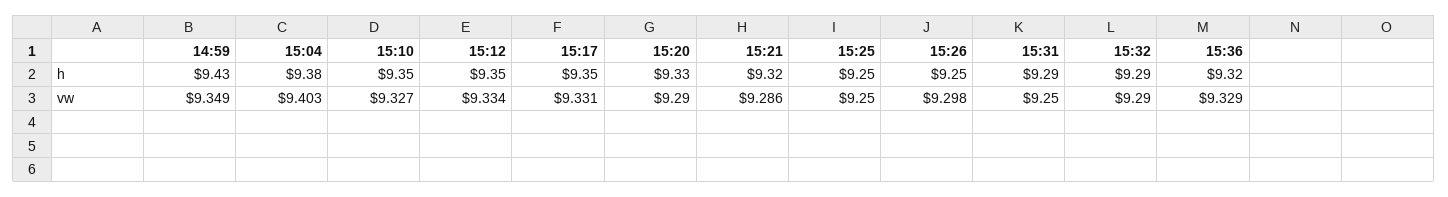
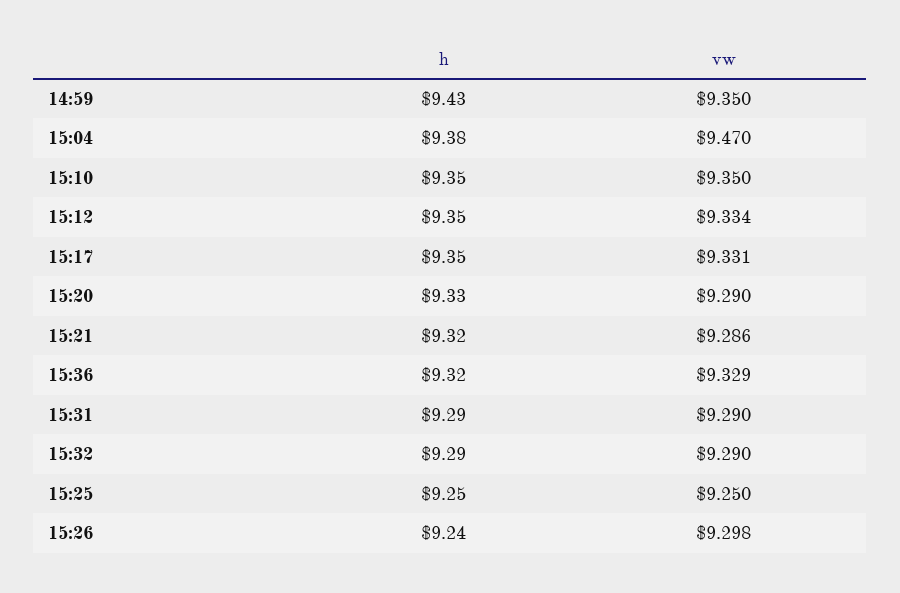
15:26, h: 9.25 -> 9.24
14:59, vw: 9.349 -> 9.35
15:04, vw: 9.403 -> 9.47
15:10, vw: 9.327 -> 9.35
15:31, vw: 9.25 -> 9.29

